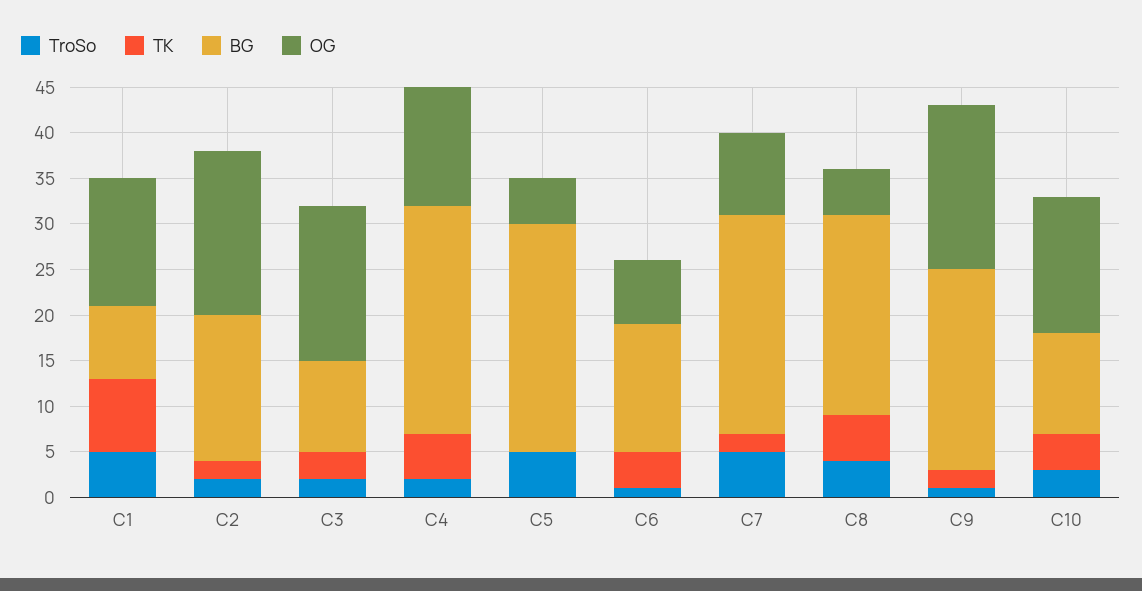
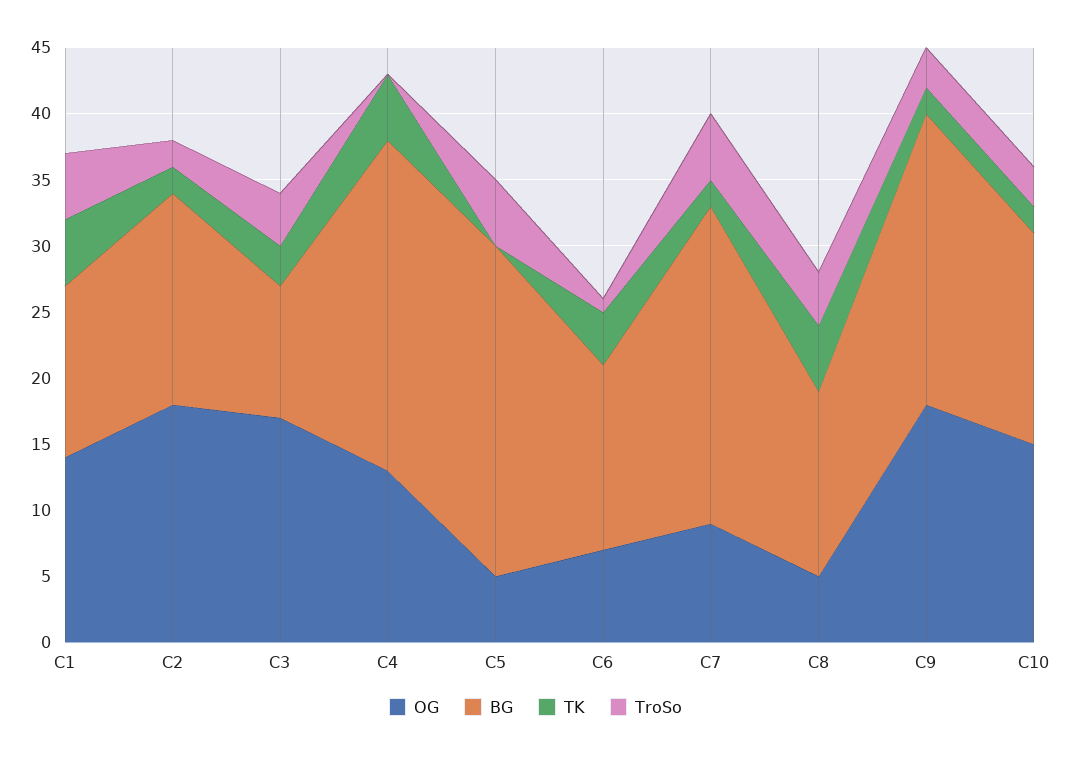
TK, C1: 8 -> 5
BG, C1: 8 -> 13
TroSo, C3: 2 -> 4
TroSo, C4: 2 -> 0
BG, C8: 22 -> 14
TroSo, C9: 1 -> 3
TK, C10: 4 -> 2
BG, C10: 11 -> 16

